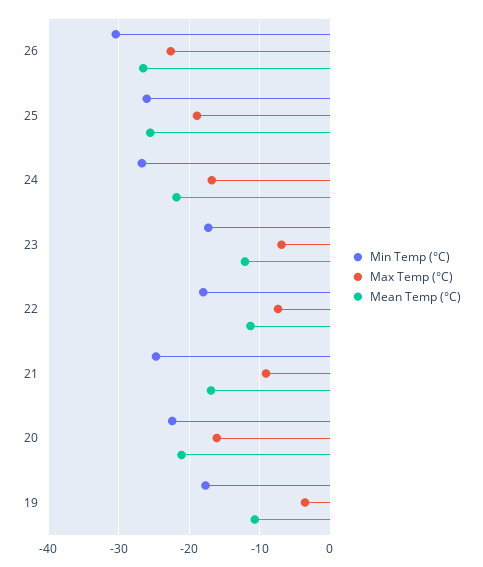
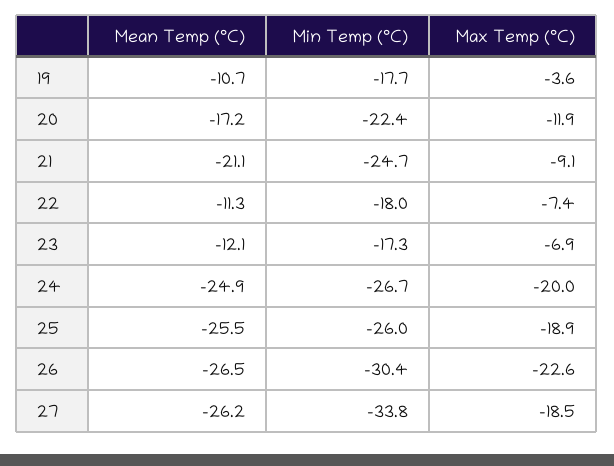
Max Temp (°C), 24: -17 -> -20
Mean Temp (°C), 24: -22 -> -24.9
Mean Temp (°C), 21: -17 -> -21.1
Max Temp (°C), 20: -16 -> -11.9
Mean Temp (°C), 20: -21 -> -17.2
Mean Temp (°C), 27: none -> -26.2
Min Temp (°C), 27: none -> -33.8
Max Temp (°C), 27: none -> -18.5

